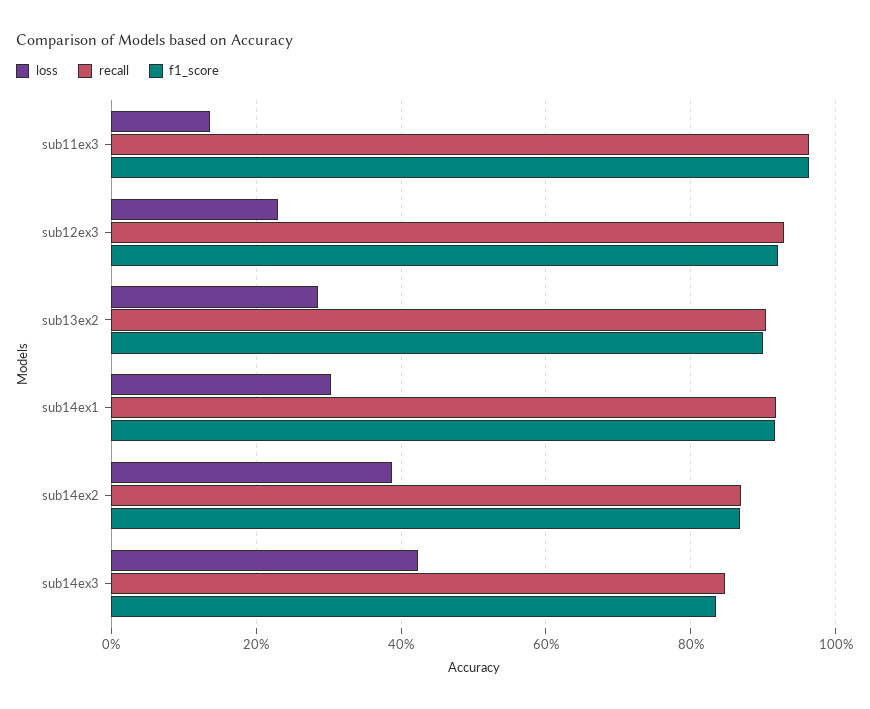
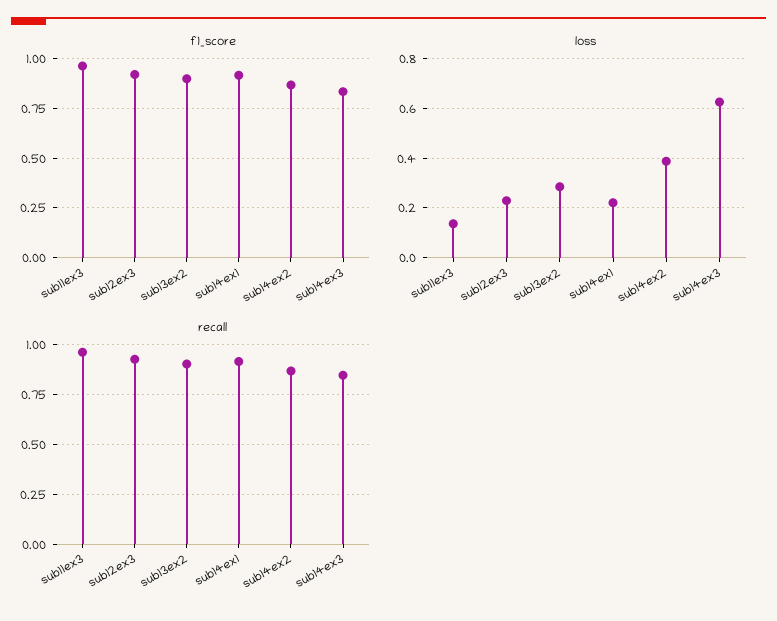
loss, sub14ex1: 0.3 -> 0.225
loss, sub14ex3: 0.42 -> 0.625

